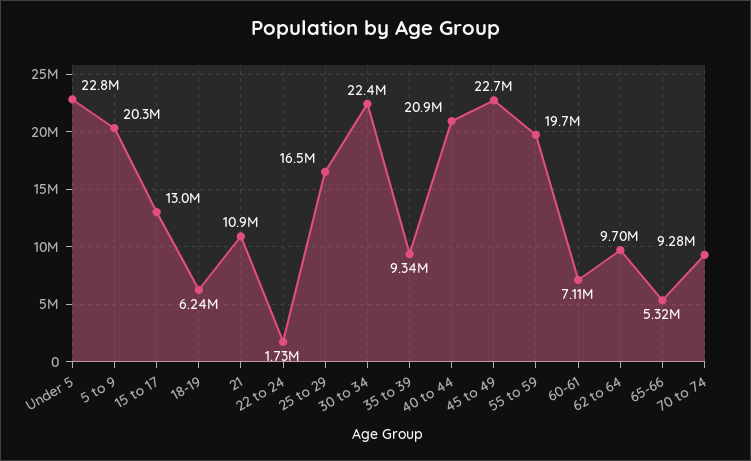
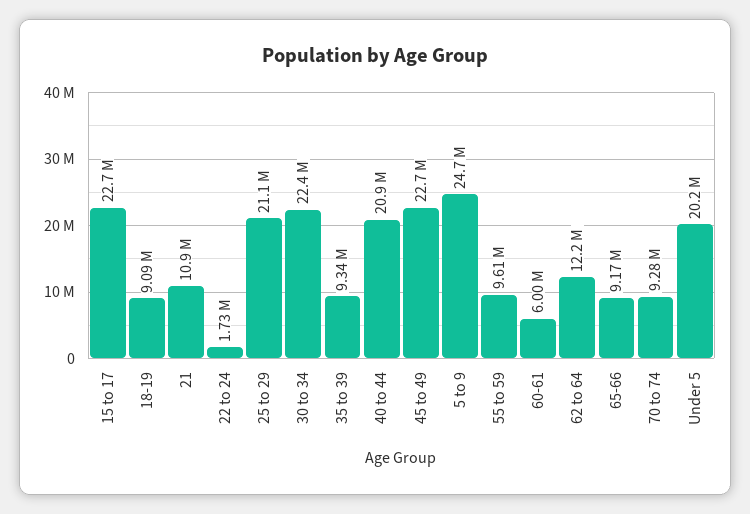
Under 5: 22800000 -> 20200000
5 to 9: 20300000 -> 24700000
15 to 17: 13000000 -> 22700000
18-19: 6240000 -> 9090000
25 to 29: 16500000 -> 21100000
55 to 59: 19700000 -> 9610000
60-61: 7110000 -> 6000000
62 to 64: 9700000 -> 12200000
65-66: 5320000 -> 9170000

